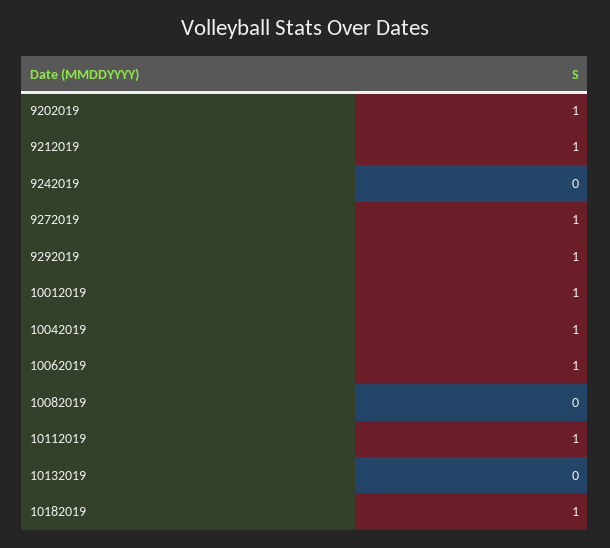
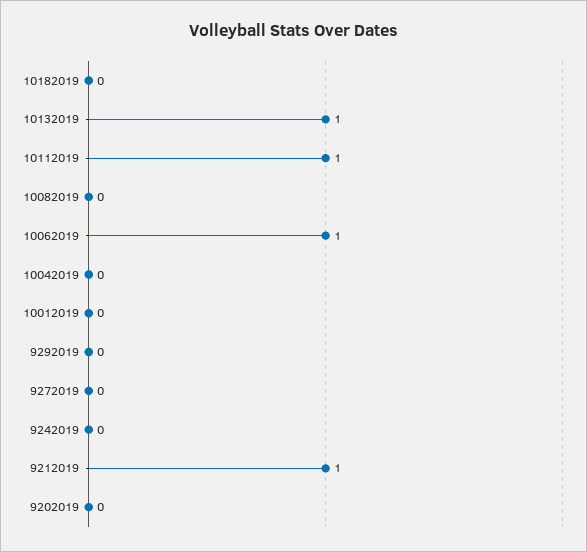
9202019: 1 -> 0
9272019: 1 -> 0
9292019: 1 -> 0
10012019: 1 -> 0
10042019: 1 -> 0
10132019: 0 -> 1
10182019: 1 -> 0

